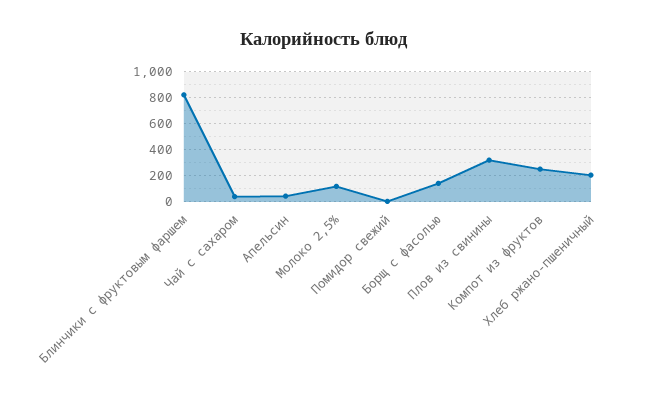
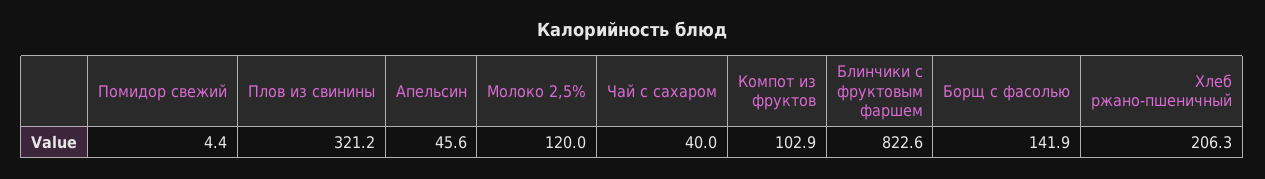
Компот из фруктов: 250 -> 102.9

